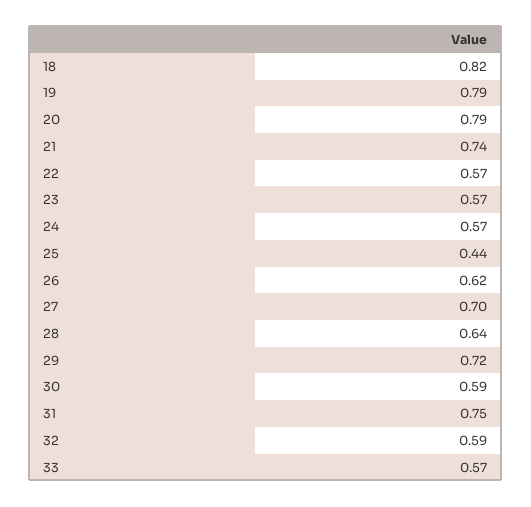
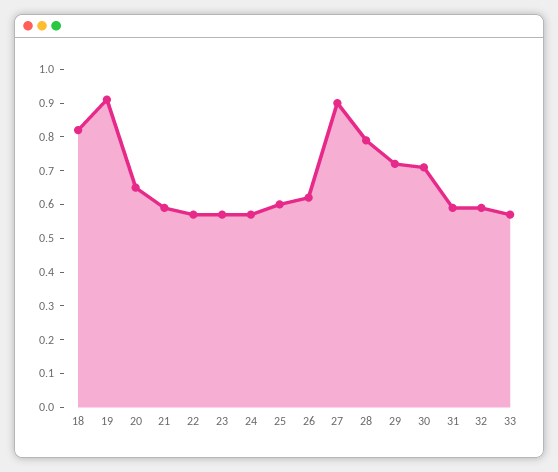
19: 0.79 -> 0.9
20: 0.79 -> 0.65
21: 0.74 -> 0.6
25: 0.44 -> 0.6
27: 0.7 -> 0.9
28: 0.64 -> 0.8
30: 0.59 -> 0.7
31: 0.75 -> 0.6

